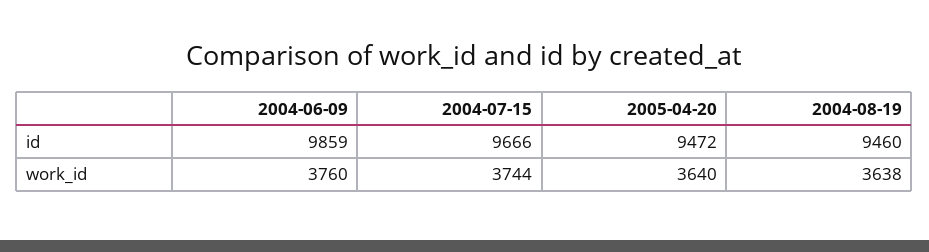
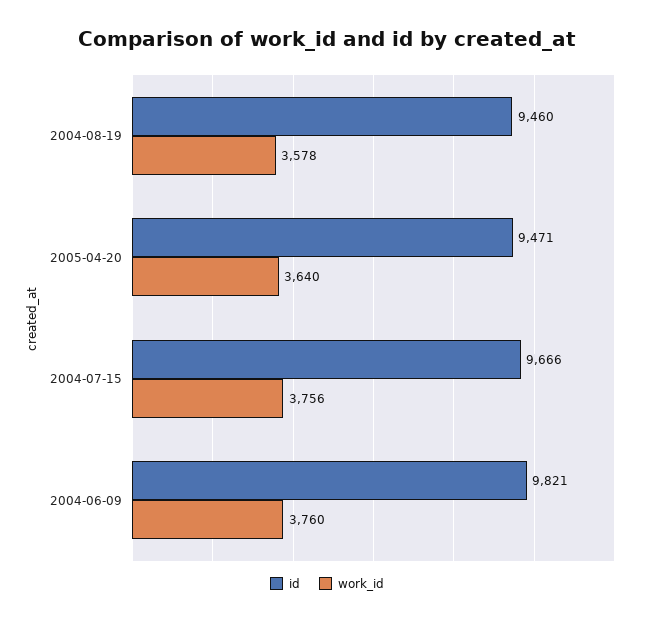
id, 2004-06-09: 9859 -> 9821
id, 2005-04-20: 9472 -> 9471
work_id, 2004-07-15: 3744 -> 3756
work_id, 2004-08-19: 3638 -> 3578

